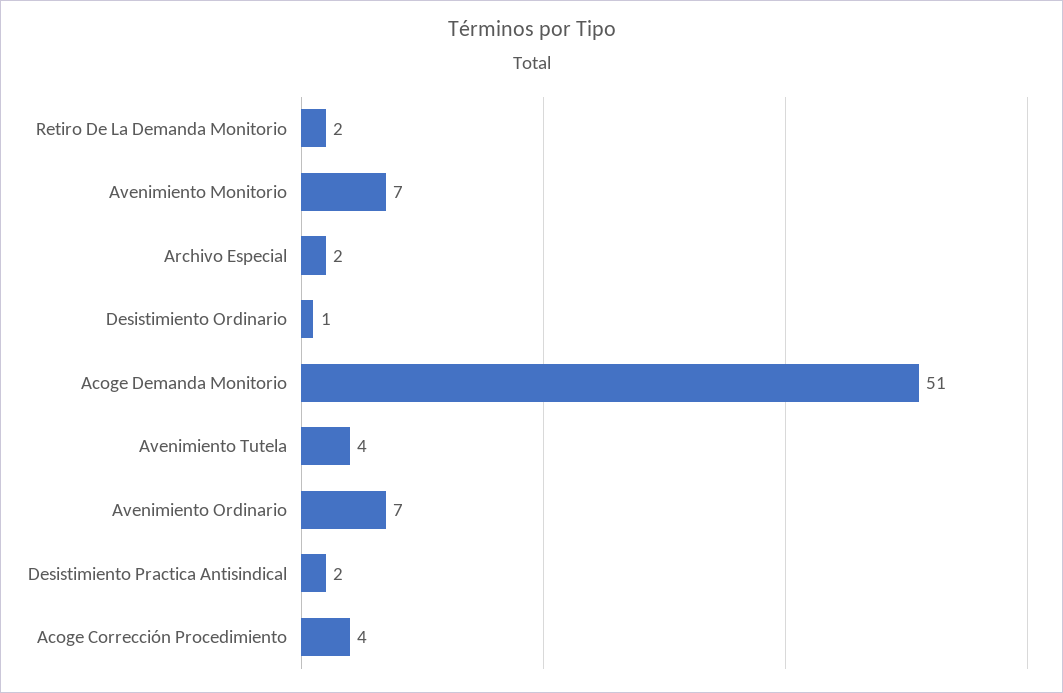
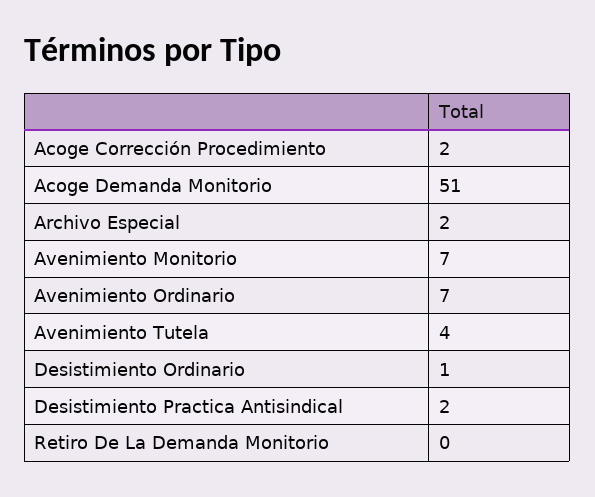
Retiro De La Demanda Monitorio: 2 -> 0
Acoge Corrección Procedimiento: 4 -> 2

